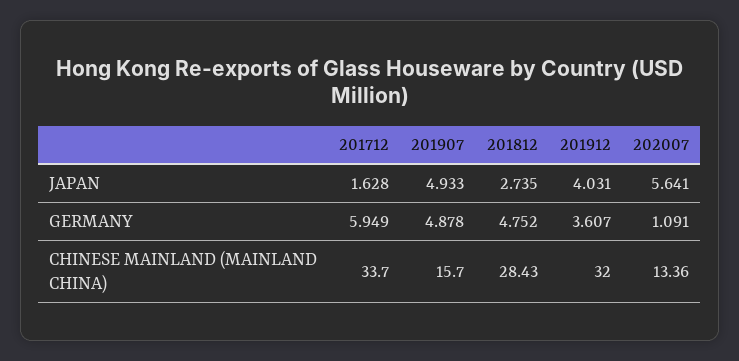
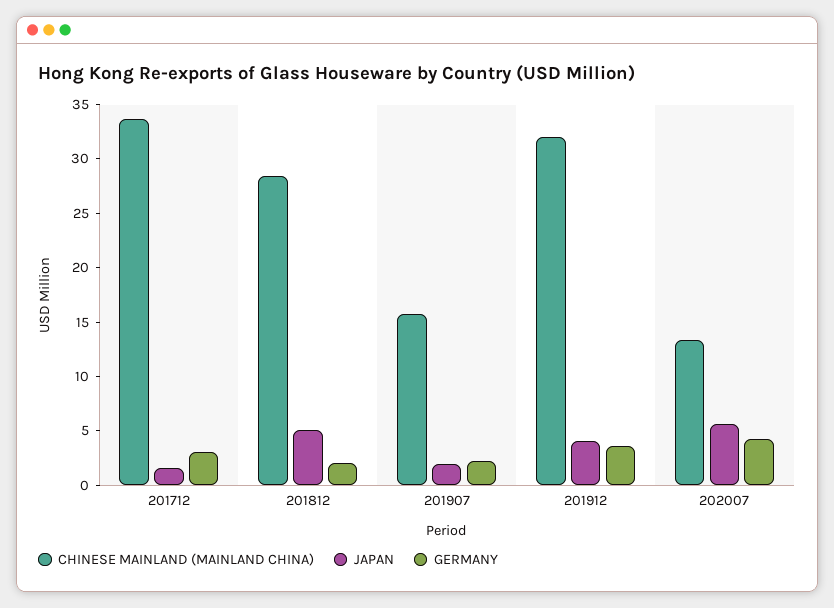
JAPAN, 201907: 4.933 -> 2
JAPAN, 201812: 2.735 -> 5
GERMANY, 201712: 5.949 -> 3
GERMANY, 201907: 4.878 -> 2
GERMANY, 201812: 4.752 -> 2
GERMANY, 202007: 1.091 -> 4

